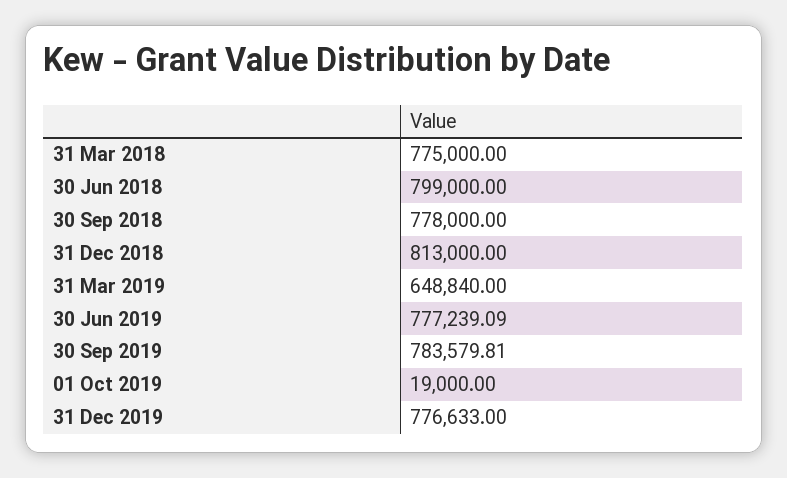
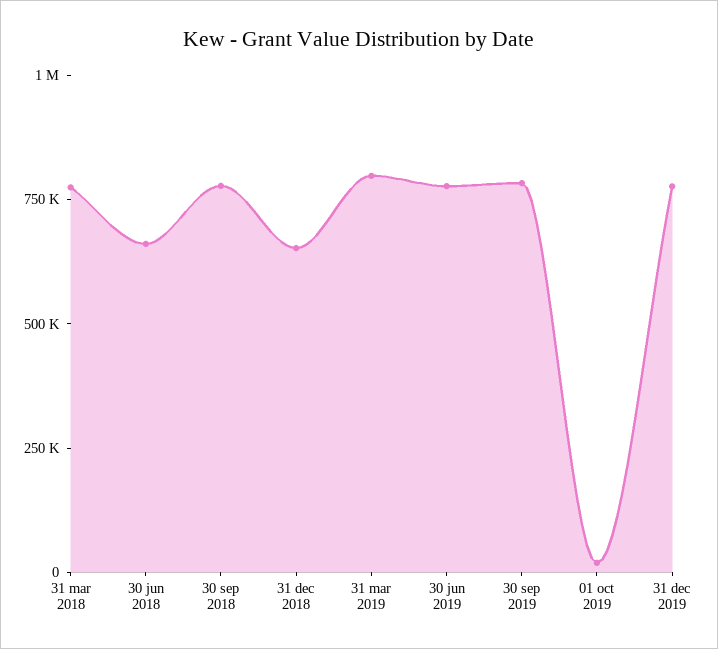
30 Jun 2018: 799000 -> 650000
31 Dec 2018: 813000 -> 650000
31 Mar 2019: 648840 -> 800000

